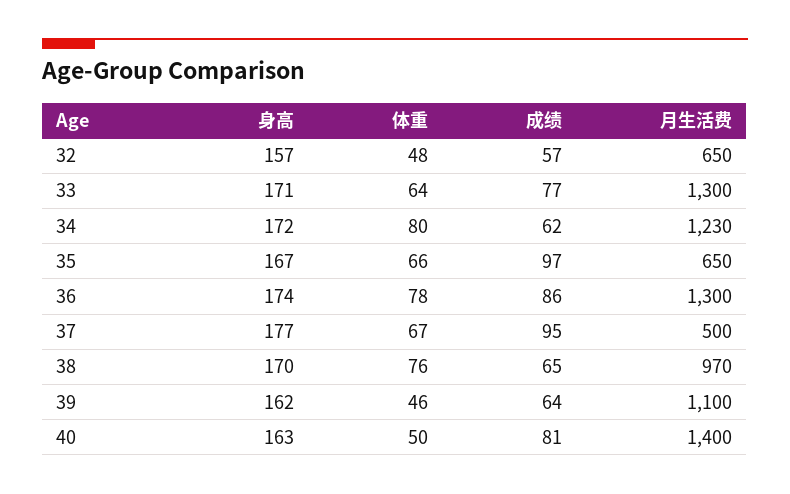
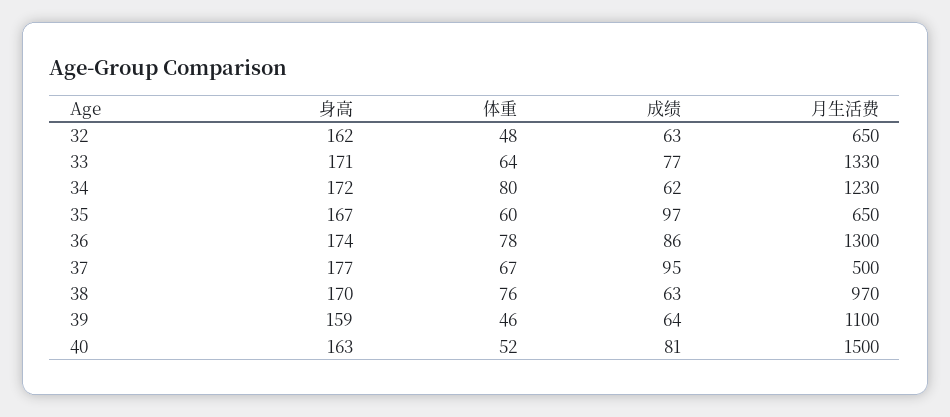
身高, 32: 157 -> 162
成绩, 32: 57 -> 63
月生活费, 33: 1300 -> 1330
体重, 35: 66 -> 60
成绩, 38: 65 -> 63
身高, 39: 162 -> 159
体重, 40: 50 -> 52
月生活费, 40: 1400 -> 1500

